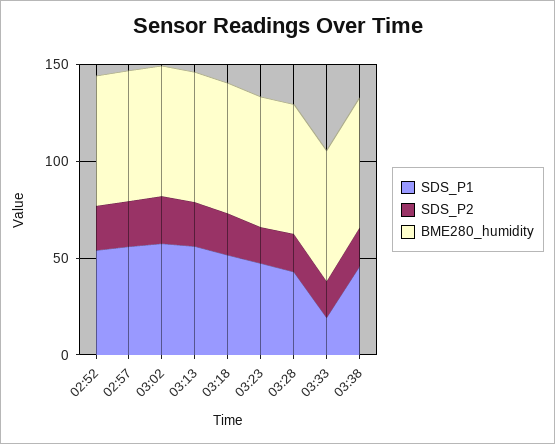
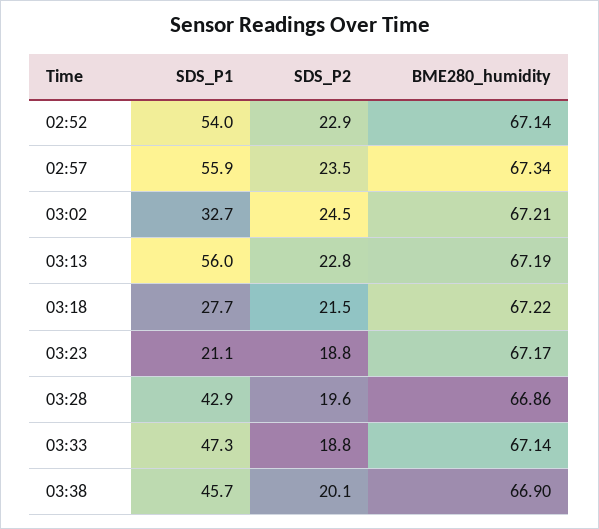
SDS_P1, 03:02: 60 -> 32.7
SDS_P1, 03:18: 50 -> 27.7
SDS_P1, 03:23: 50 -> 21.1
SDS_P1, 03:33: 20 -> 47.3

